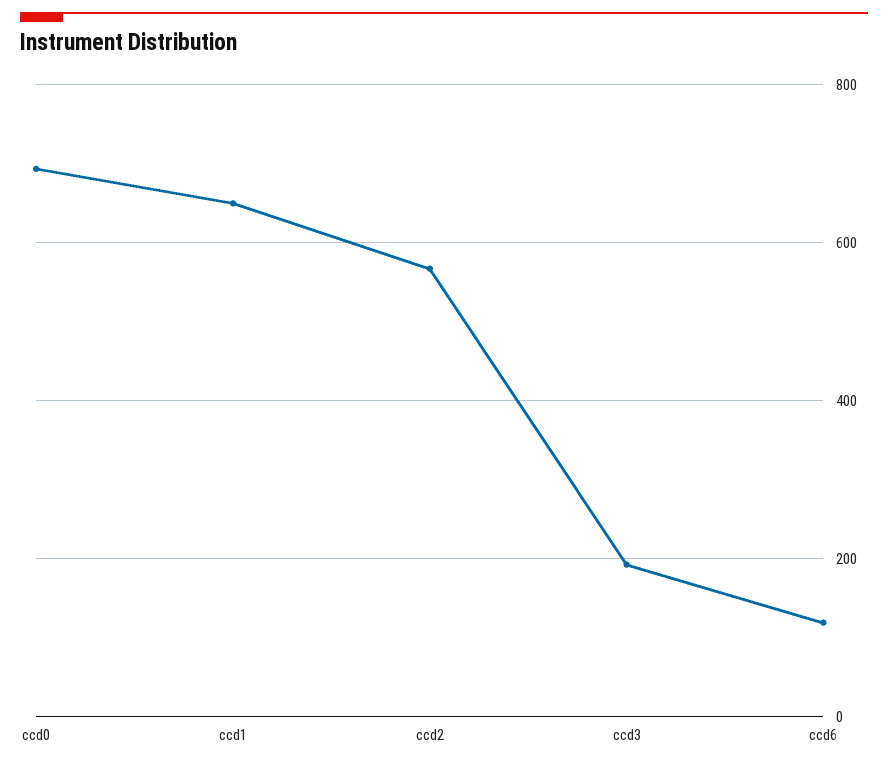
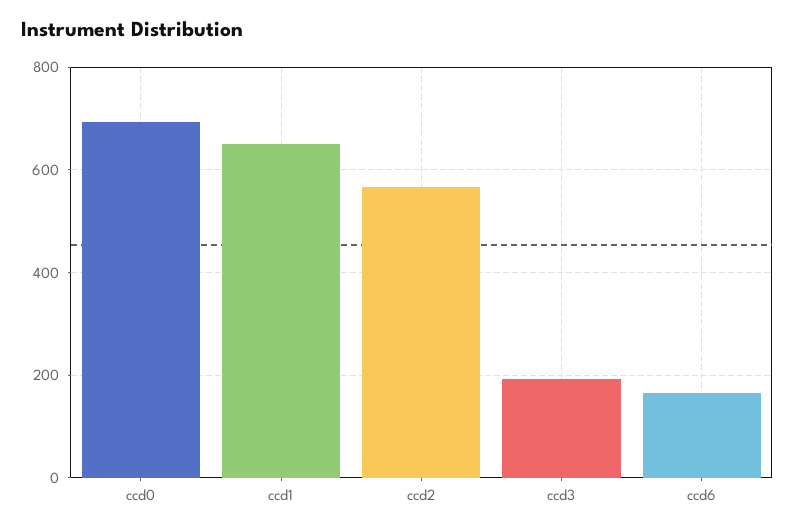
ccd6: 120 -> 160

